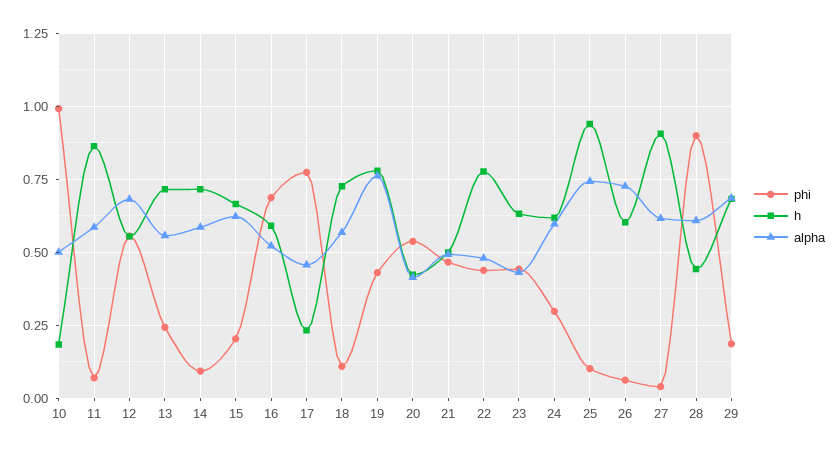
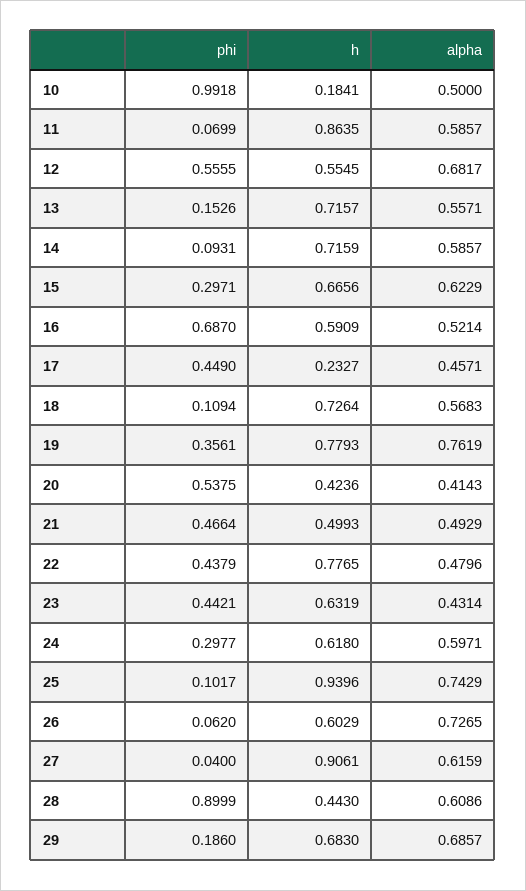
phi, 13: 0.25 -> 0.1526
phi, 15: 0.2 -> 0.2971
phi, 17: 0.775 -> 0.449
phi, 19: 0.425 -> 0.3561

